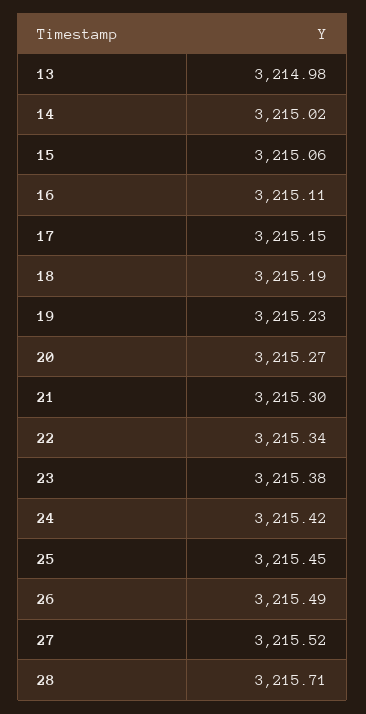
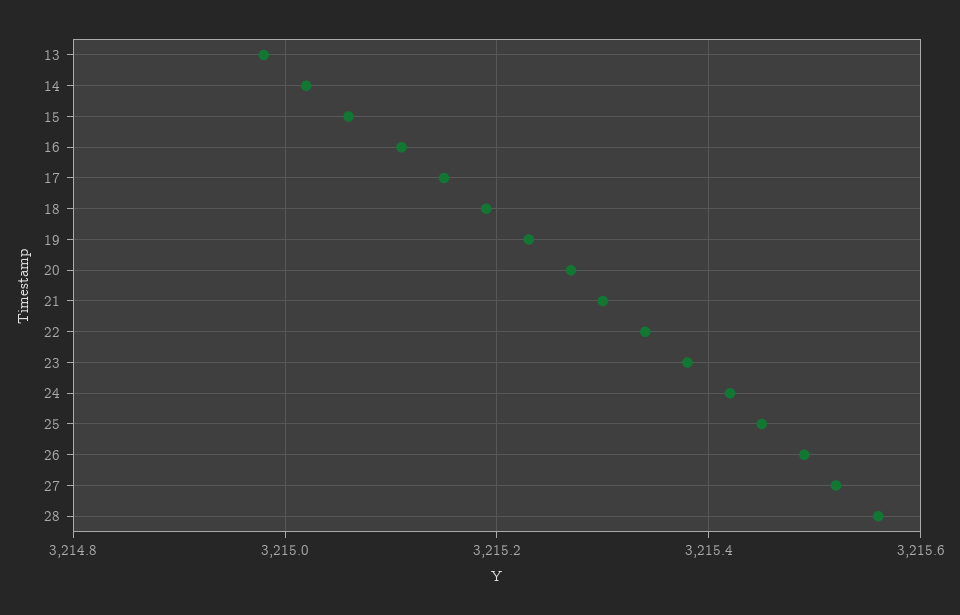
28: 3215.71 -> 3215.55

